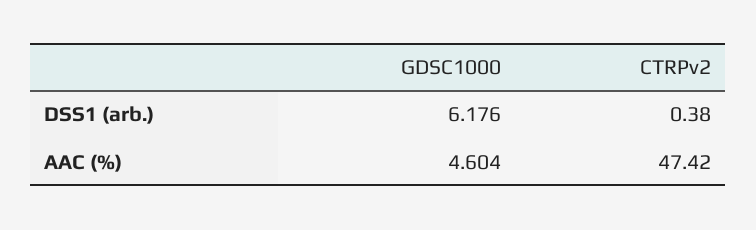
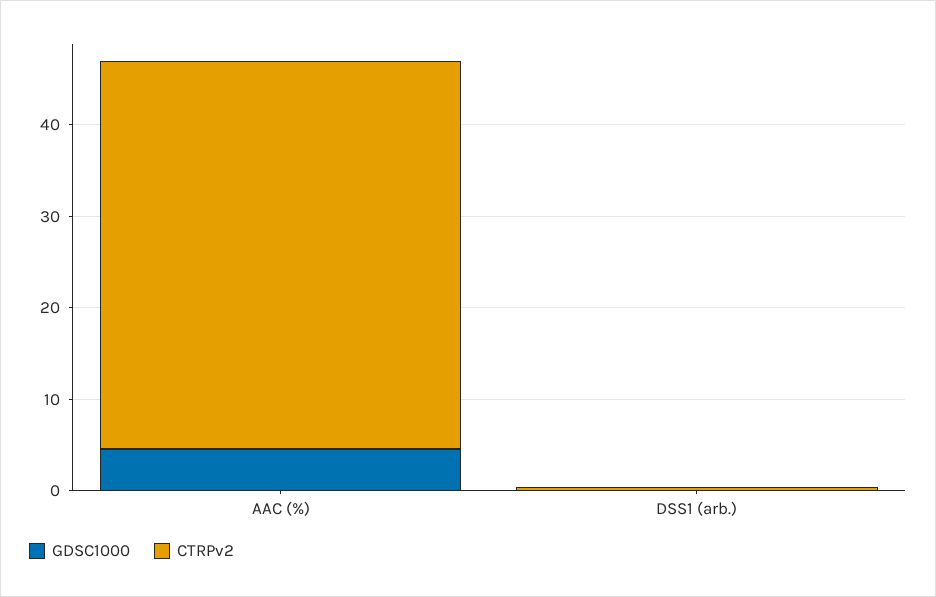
GDSC1000, DSS1 (arb.): 6.176 -> 0
CTRPv2, AAC (%): 47.42 -> 42

